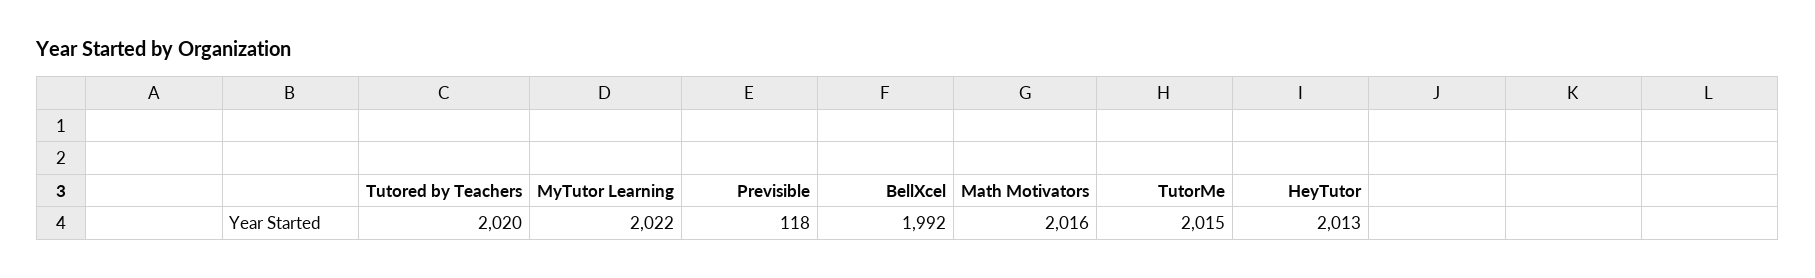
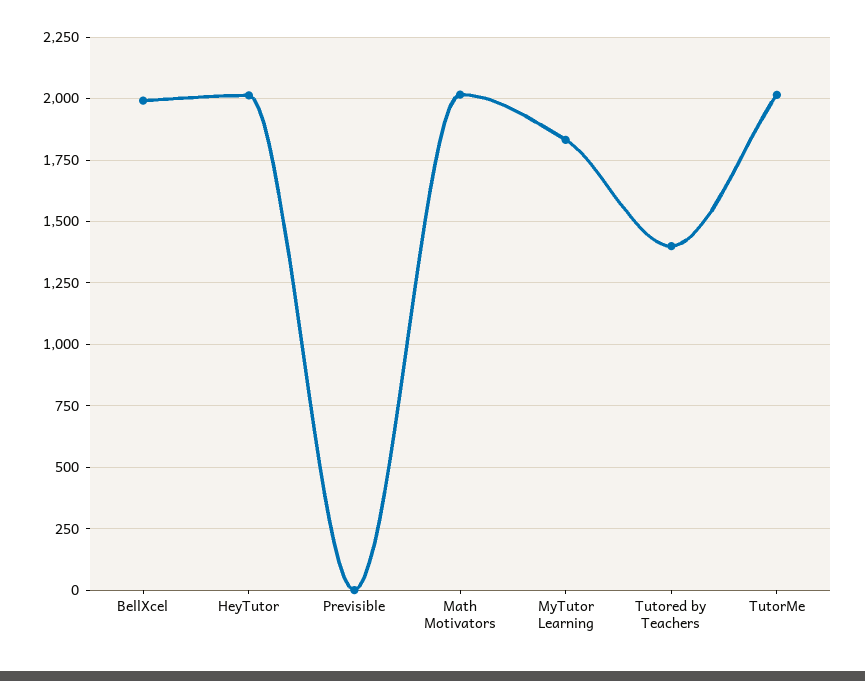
Tutored by Teachers: 2020 -> 1400
MyTutor Learning: 2022 -> 1825
Previsible: 118 -> 0

